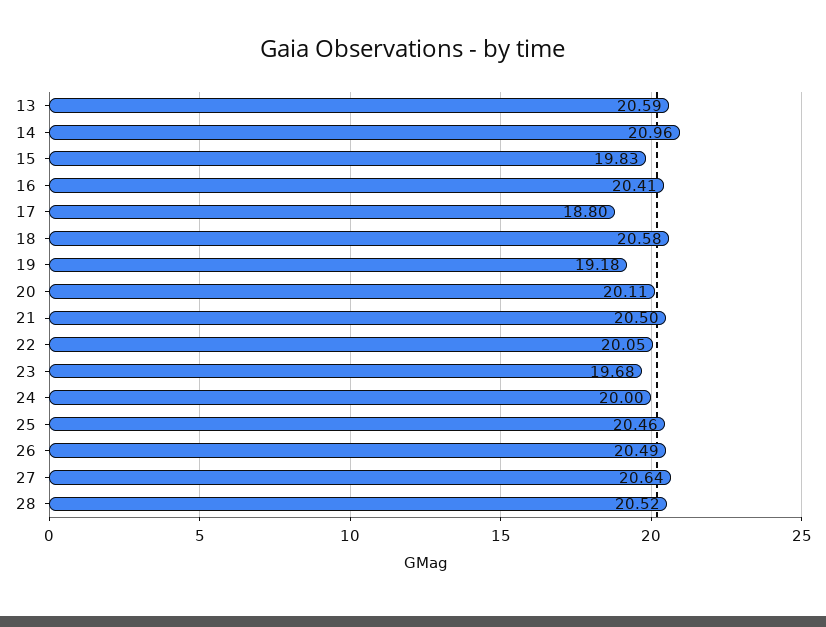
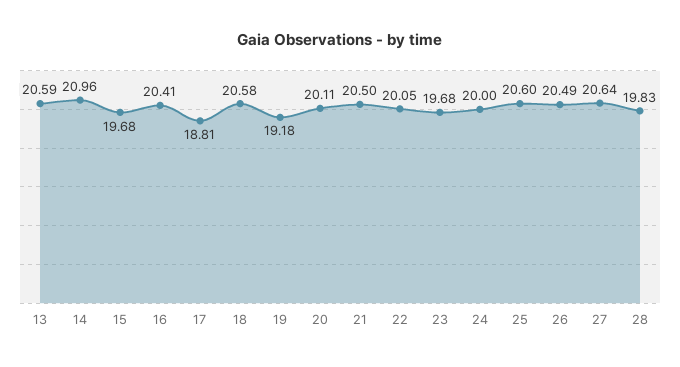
15: 19.83 -> 19.68
17: 18.8 -> 18.81
25: 20.46 -> 20.6
28: 20.52 -> 19.83

